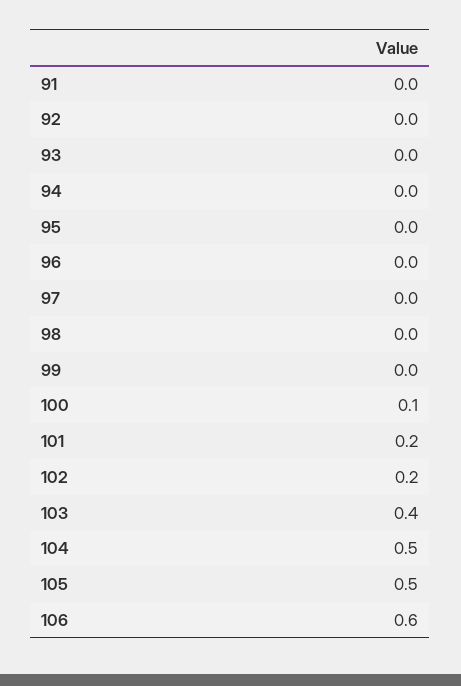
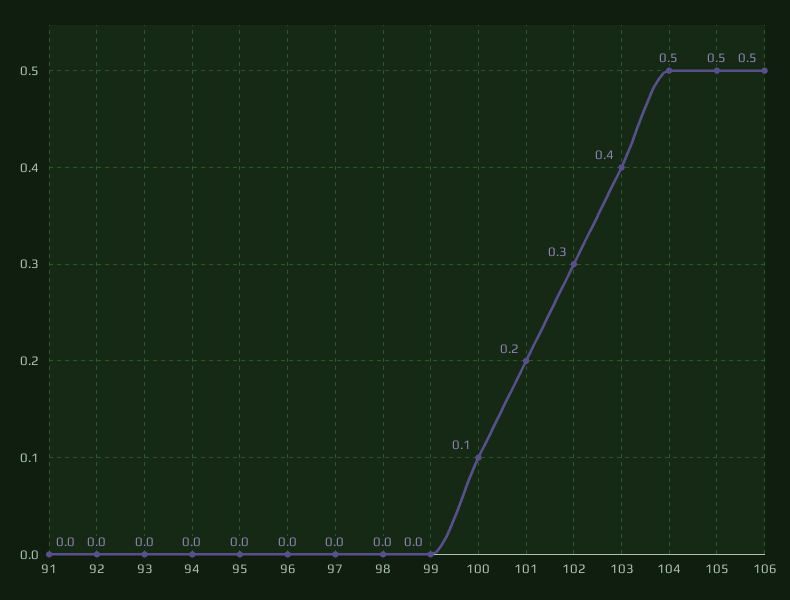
102: 0.2 -> 0.3
106: 0.6 -> 0.5

